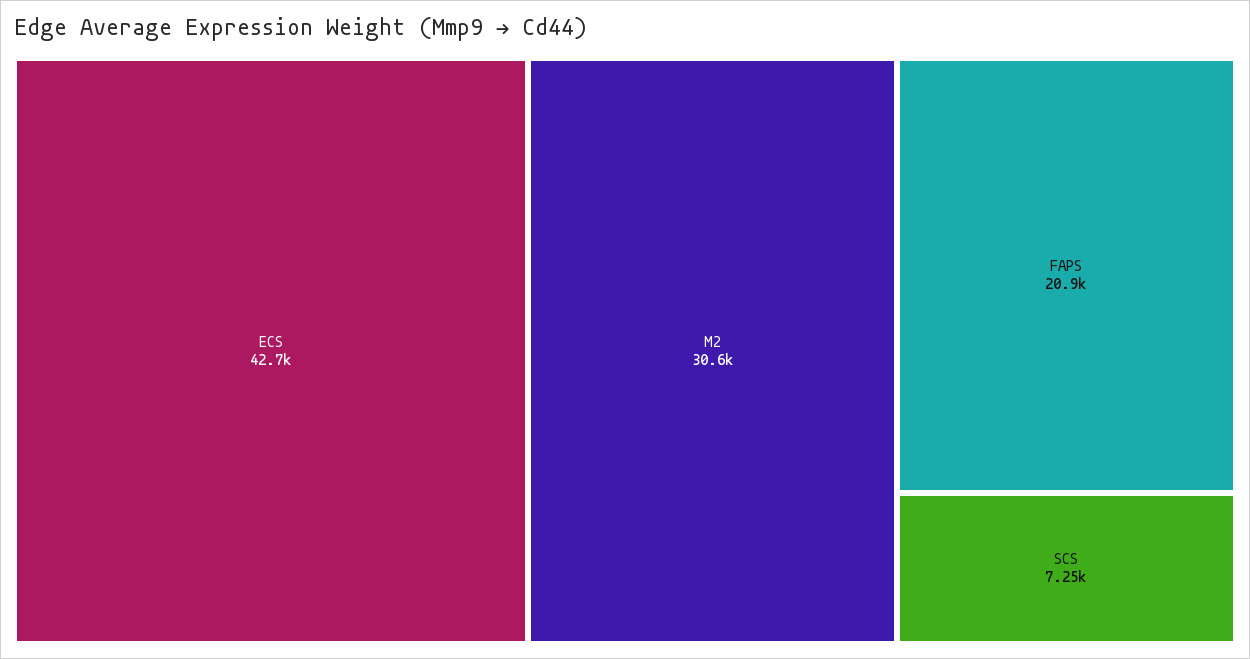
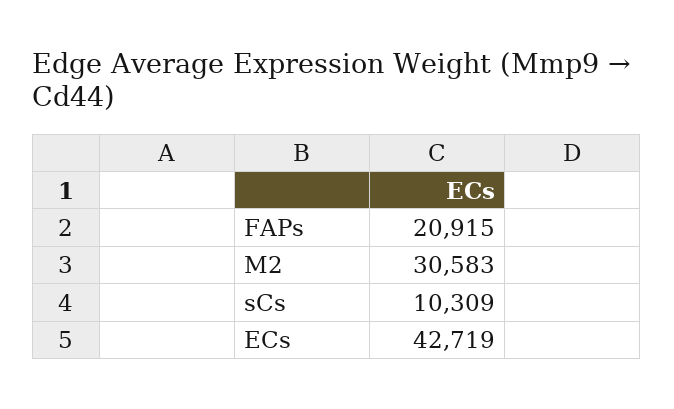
SCS: 7250 -> 10309

